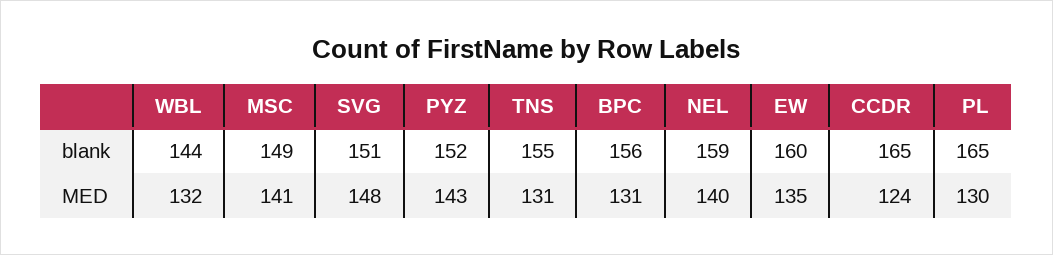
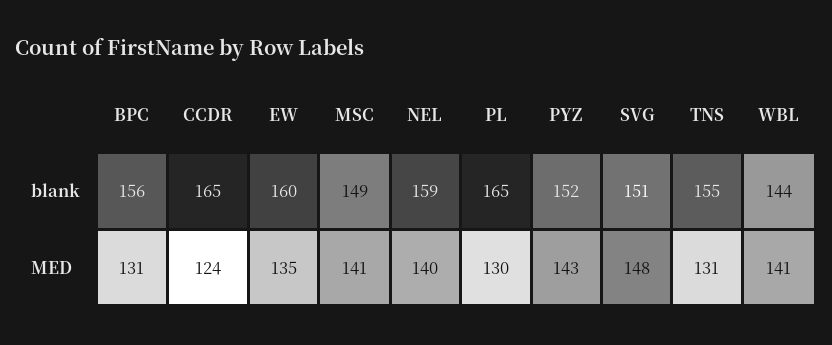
WBL, MED: 132 -> 141

